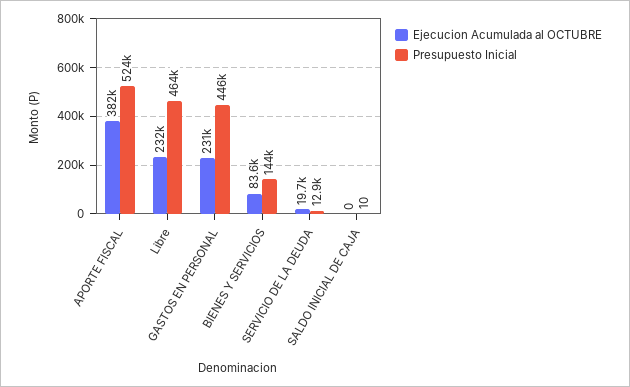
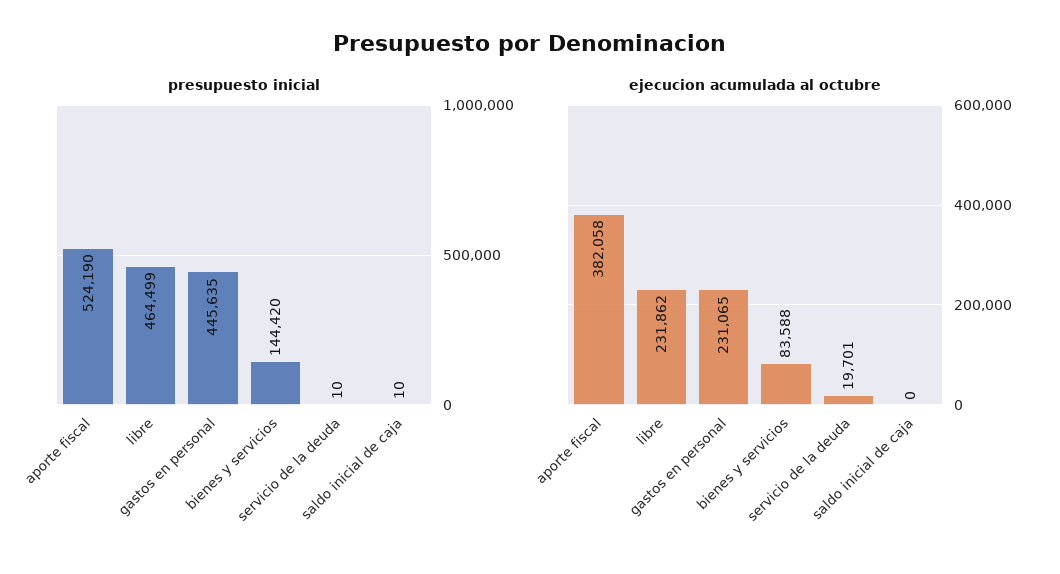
Presupuesto Inicial, SERVICIO DE LA DEUDA: 12900 -> 10

